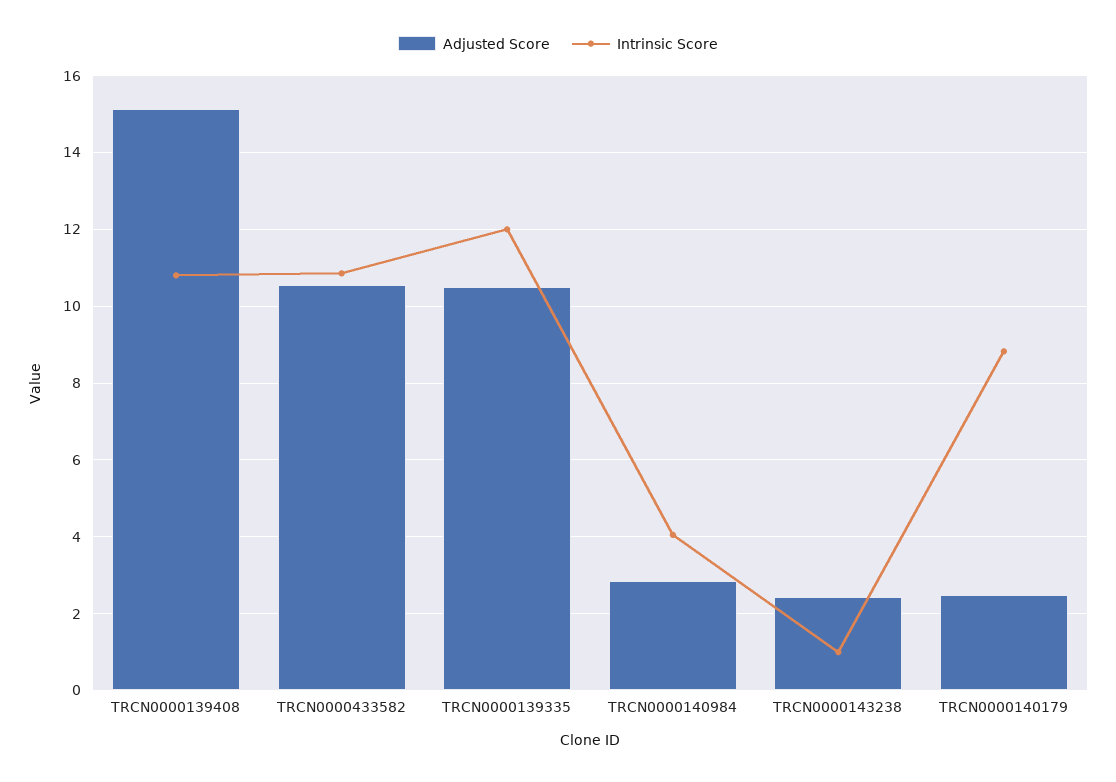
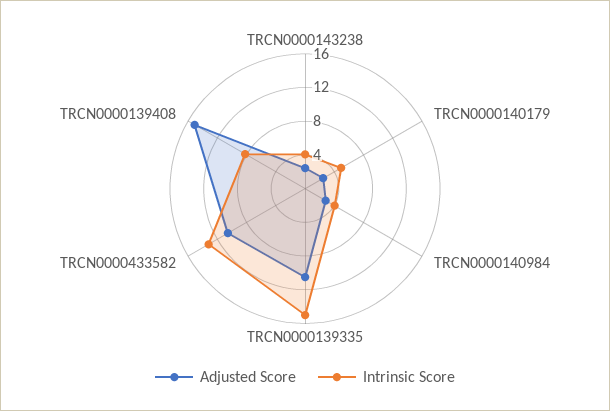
Intrinsic Score, TRCN0000139408: 10.8 -> 8
Intrinsic Score, TRCN0000433582: 10.8 -> 13
Intrinsic Score, TRCN0000139335: 12 -> 15
Intrinsic Score, TRCN0000143238: 1 -> 4
Intrinsic Score, TRCN0000140179: 8.8 -> 5

